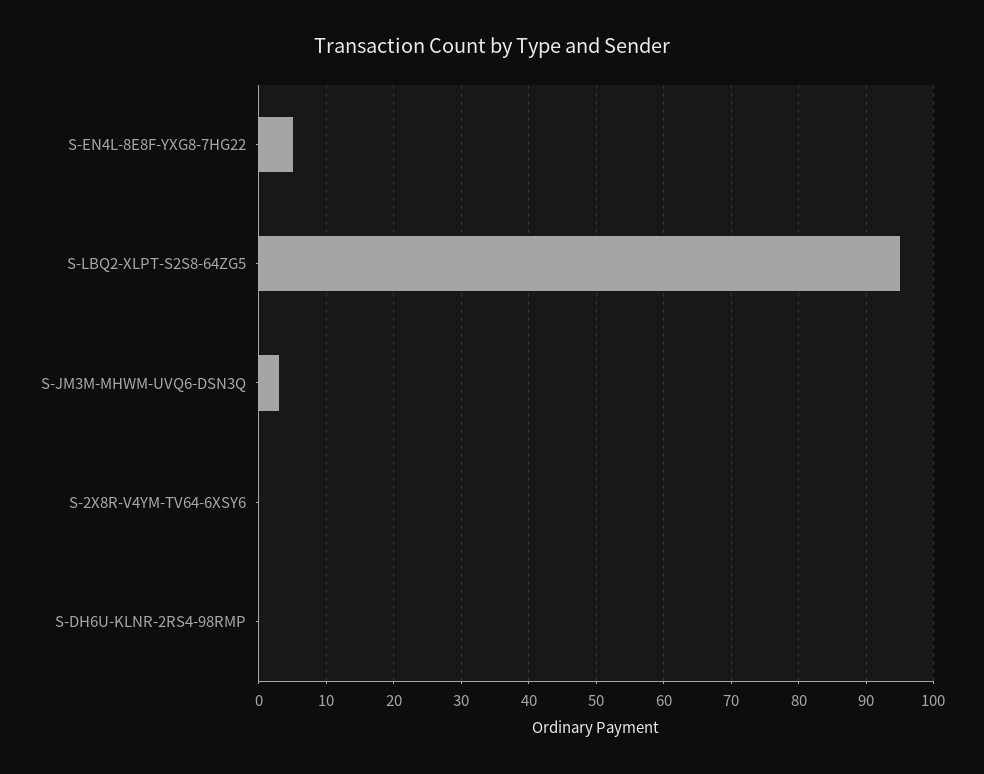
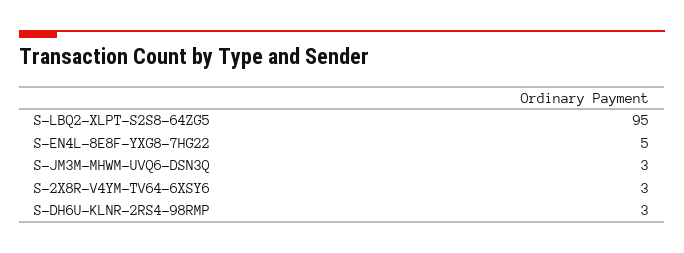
S-2X8R-V4YM-TV64-6XSY6: 0 -> 3
S-DH6U-KLNR-2RS4-98RMP: 0 -> 3

